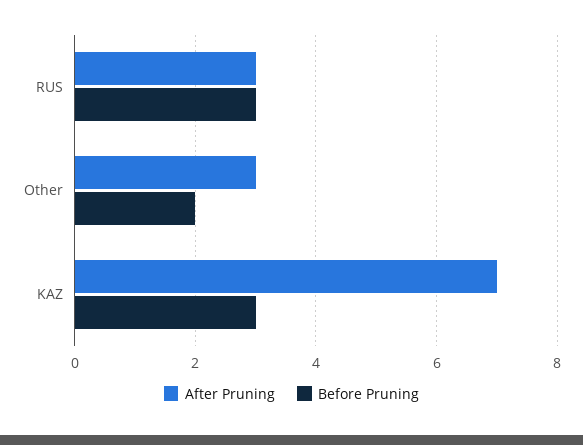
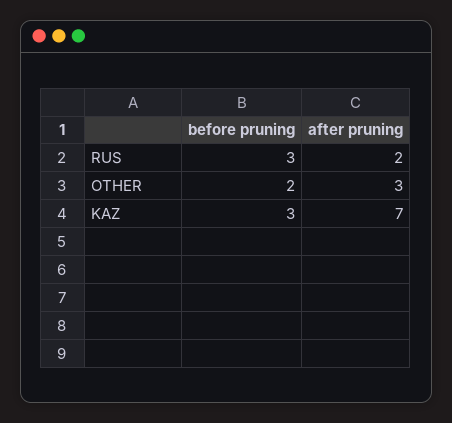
After Pruning, RUS: 3 -> 2

